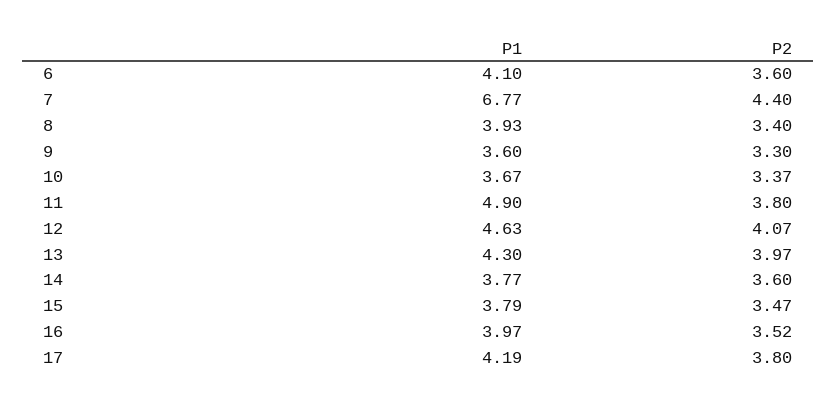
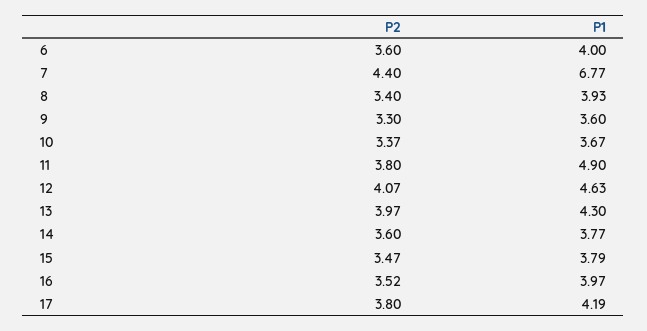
P1, 6: 4.1 -> 4

